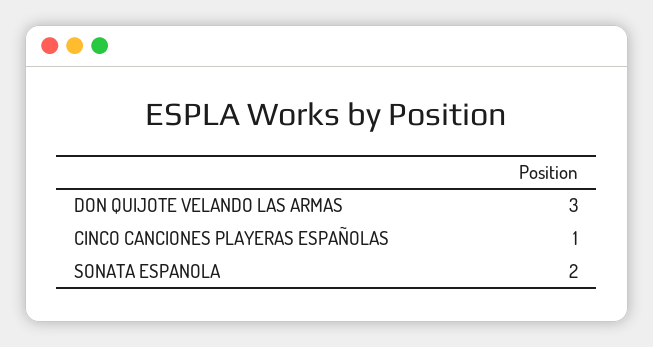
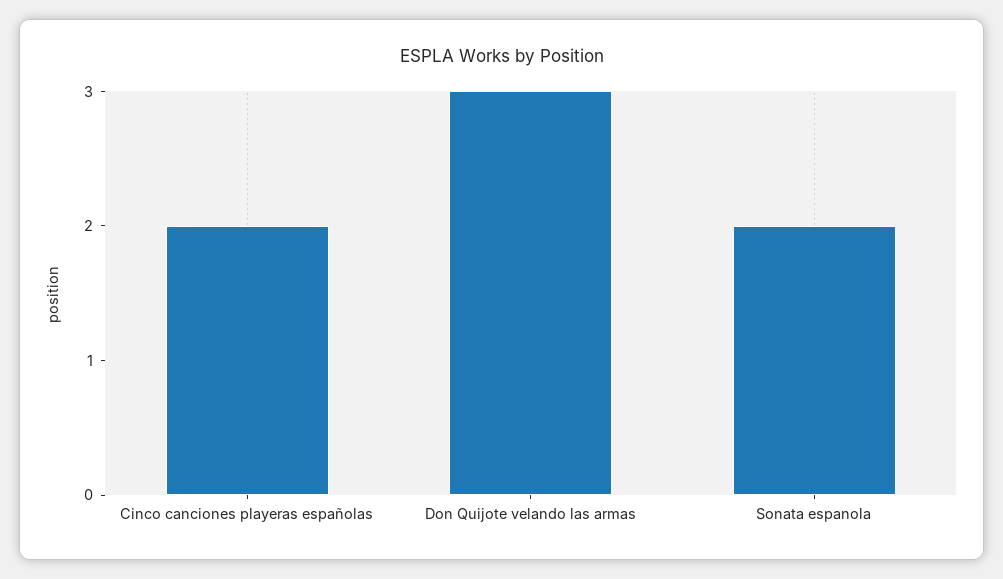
CINCO CANCIONES PLAYERAS ESPAÑOLAS: 1 -> 2

